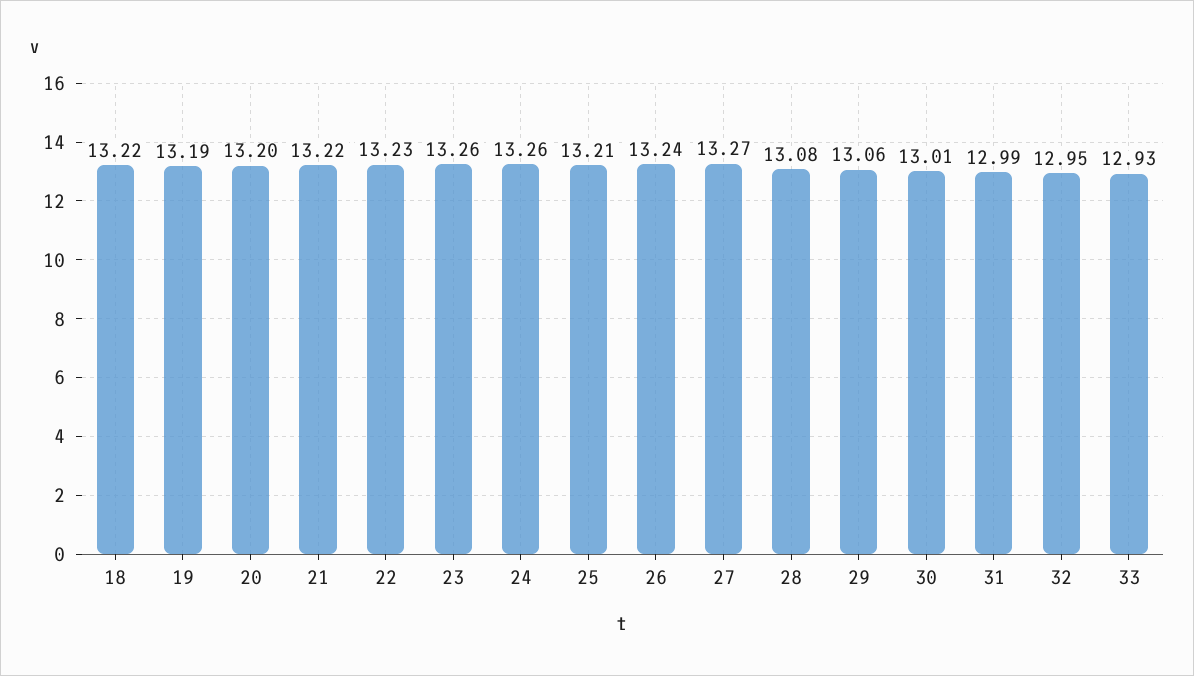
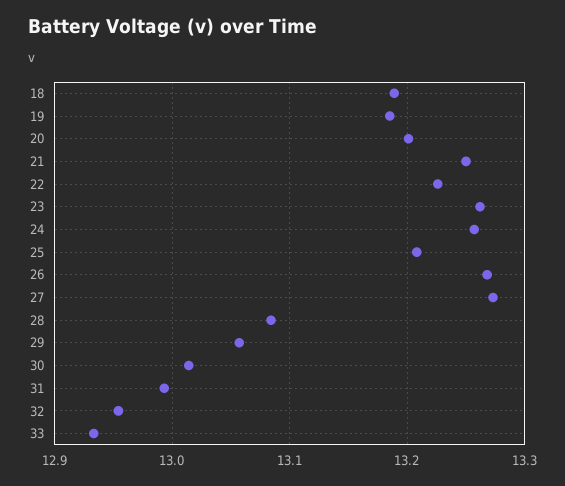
18: 13.22 -> 13.19
21: 13.22 -> 13.25
26: 13.24 -> 13.27

